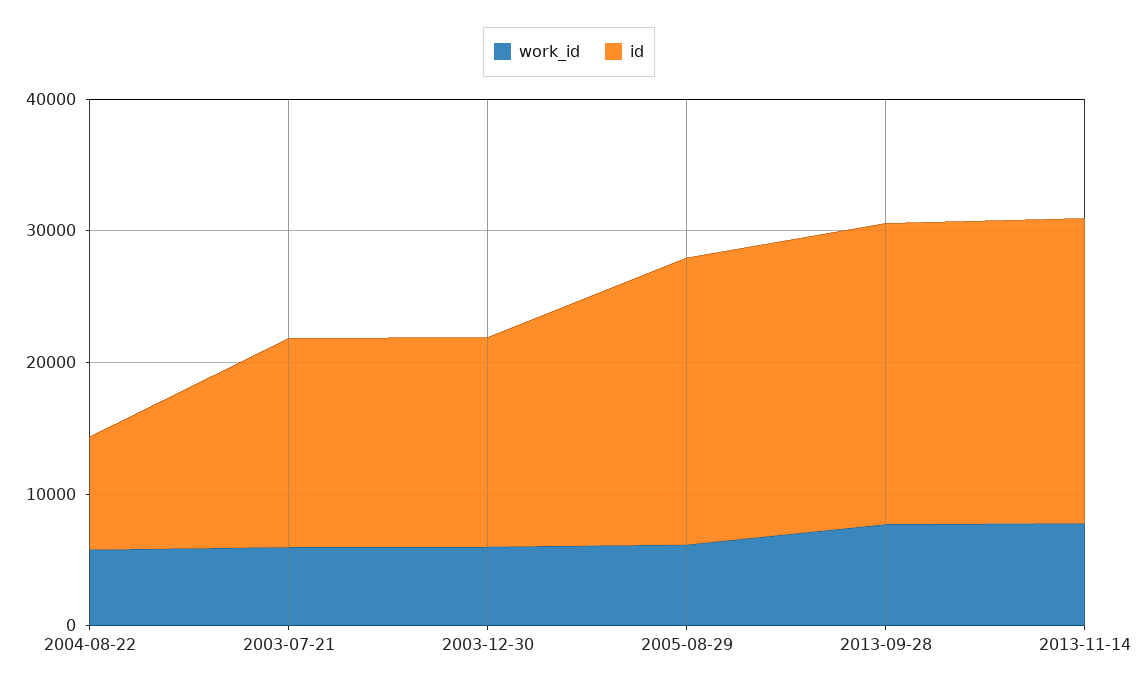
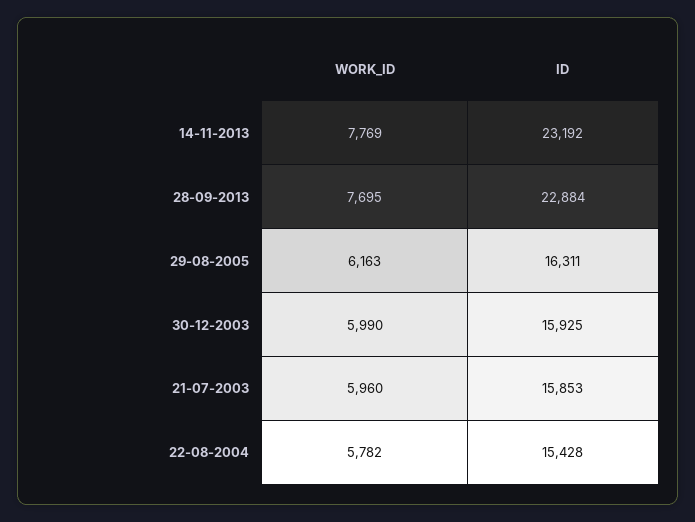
id, 2004-08-22: 8000 -> 15428
id, 2005-08-29: 22000 -> 16311

